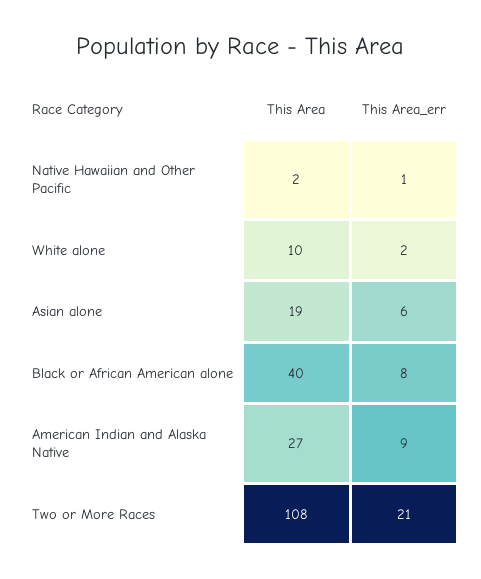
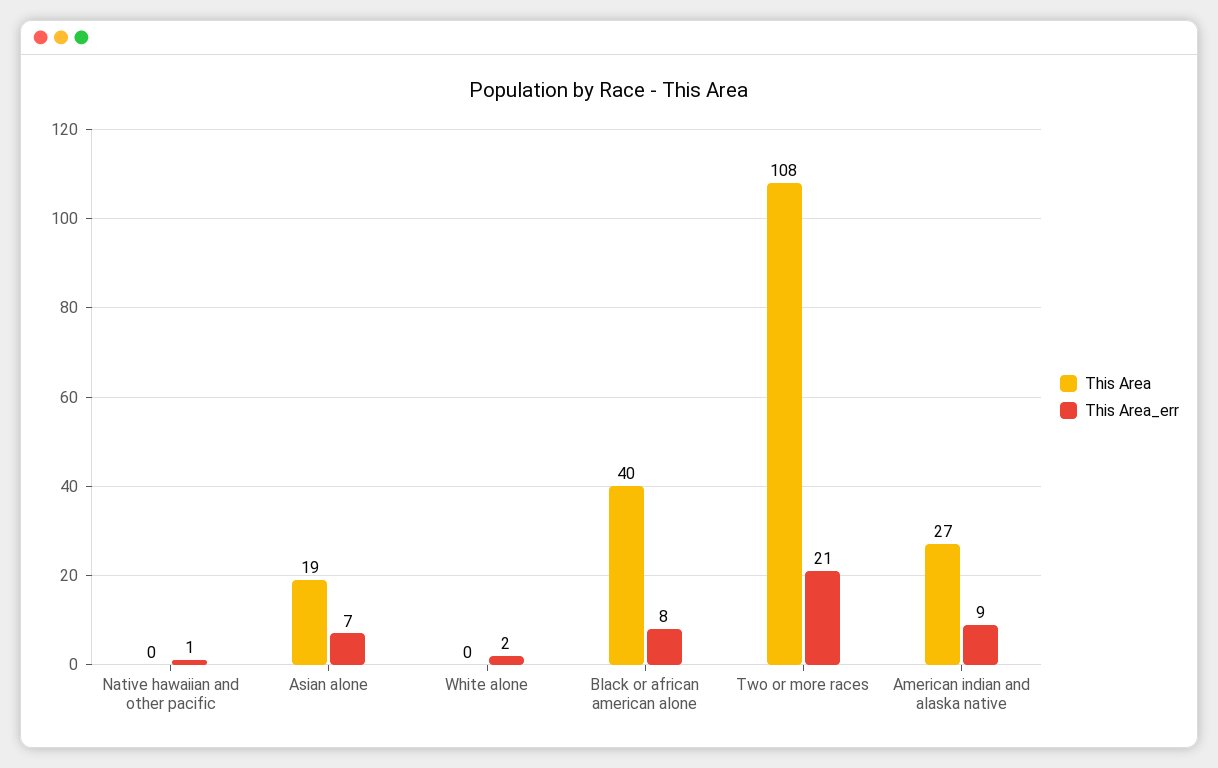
This Area, Native Hawaiian and Other Pacific: 2 -> 0
This Area, White alone: 10 -> 0
This Area_err, Asian alone: 6 -> 7

